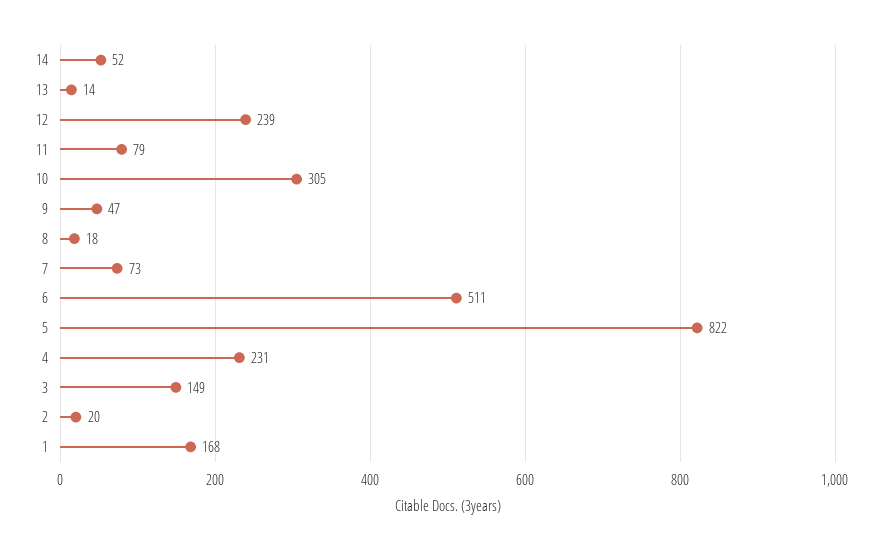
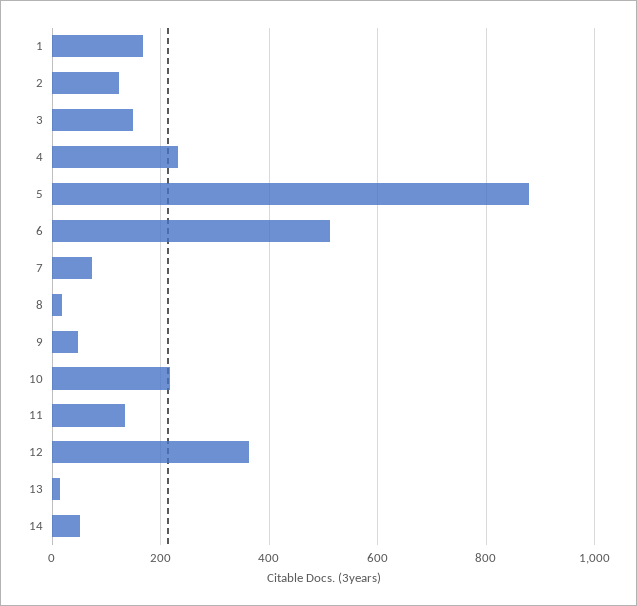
12: 239 -> 360
11: 79 -> 140
10: 305 -> 220
5: 822 -> 880
2: 20 -> 120

